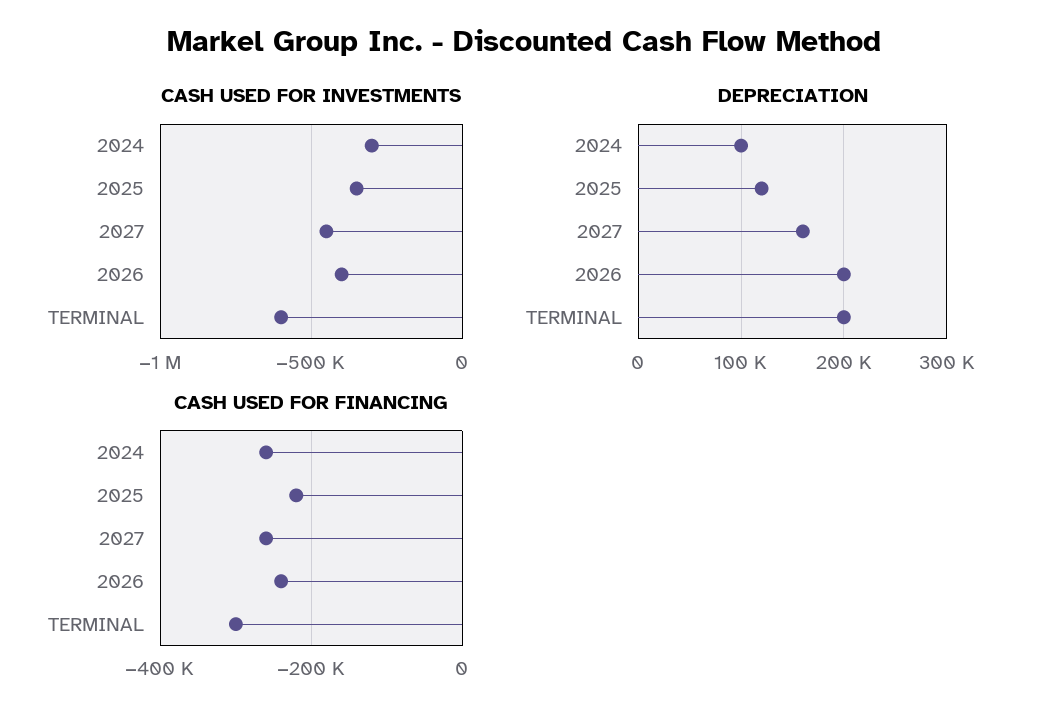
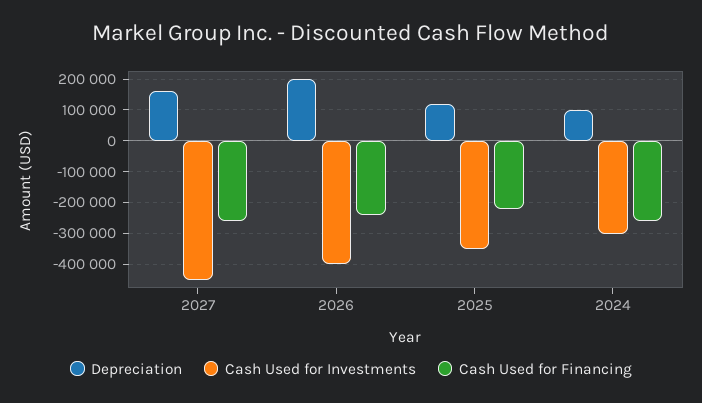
CASH USED FOR INVESTMENTS, TERMINAL: -600000 -> none
DEPRECIATION, TERMINAL: 200000 -> none
CASH USED FOR FINANCING, TERMINAL: -300000 -> none

